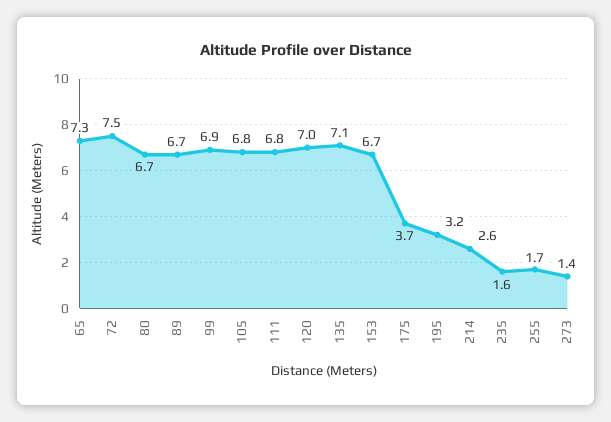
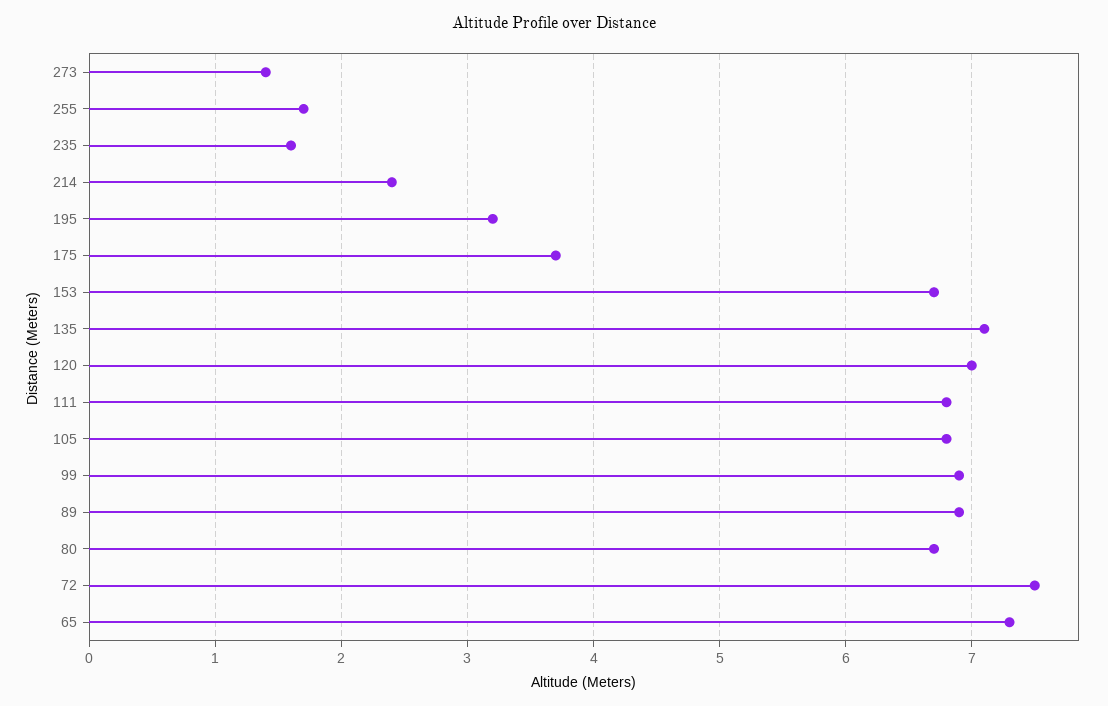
89: 6.7 -> 6.9
214: 2.6 -> 2.4

